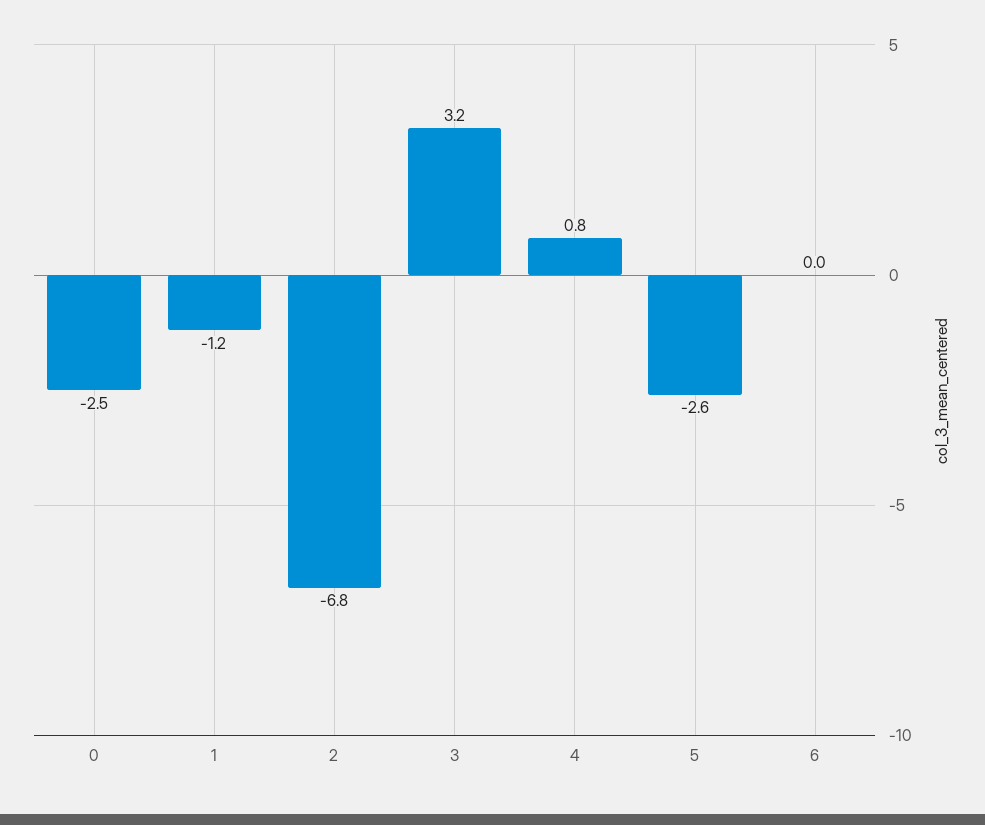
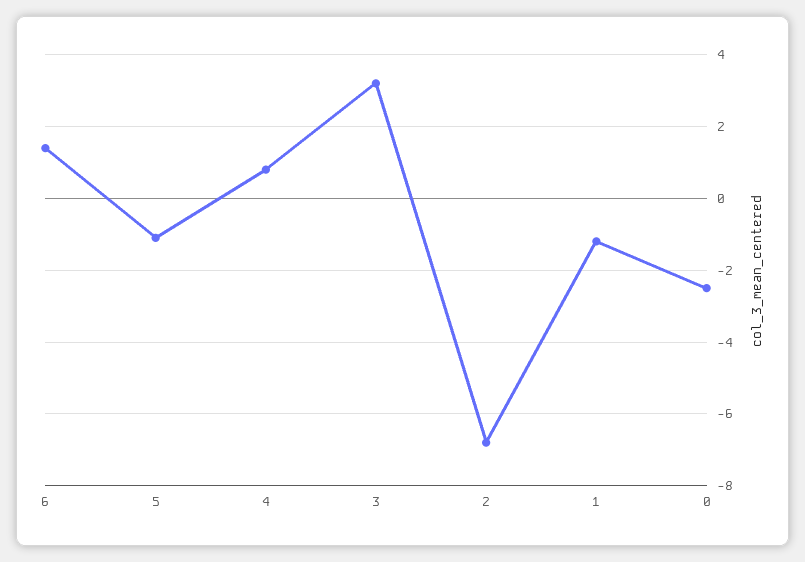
5: -2.6 -> -1
6: 0 -> 1.5

